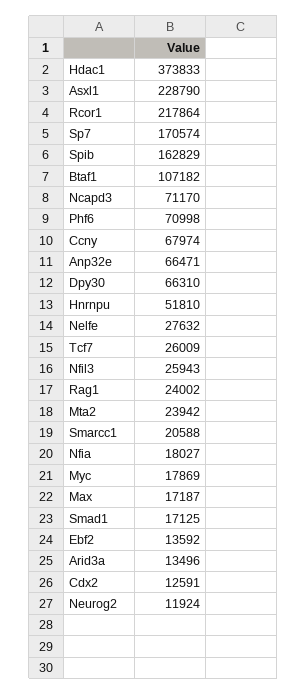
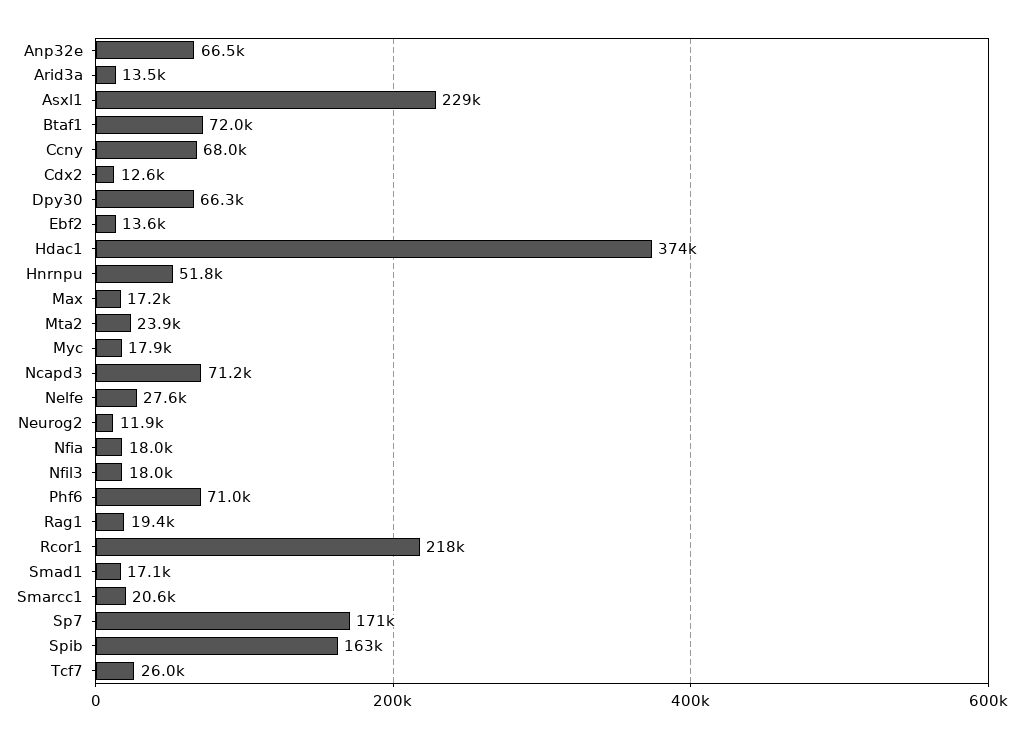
Btaf1: 107182 -> 72000
Nfil3: 25943 -> 18000
Rag1: 24002 -> 19400

